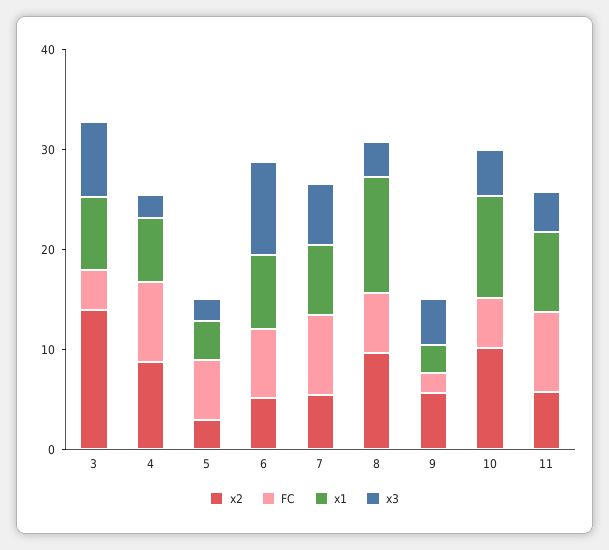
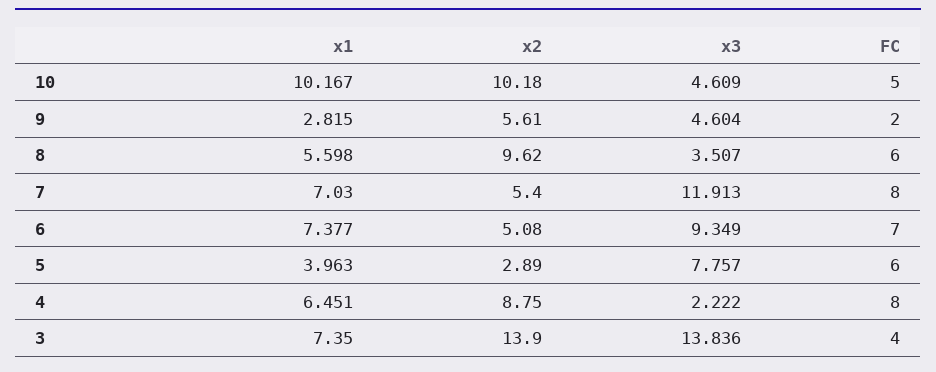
x3, 3: 8 -> 13.836
x3, 5: 2 -> 7.757
x3, 7: 6 -> 11.913
x1, 8: 12 -> 5.598
x2, 11: 6 -> none
FC, 11: 8 -> none
x1, 11: 8 -> none
x3, 11: 4 -> none

